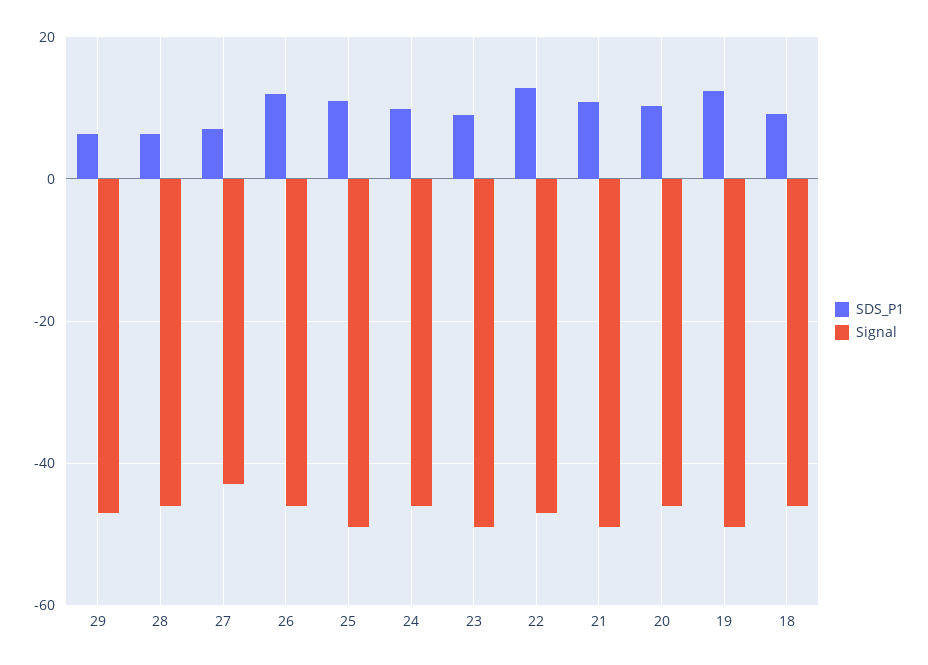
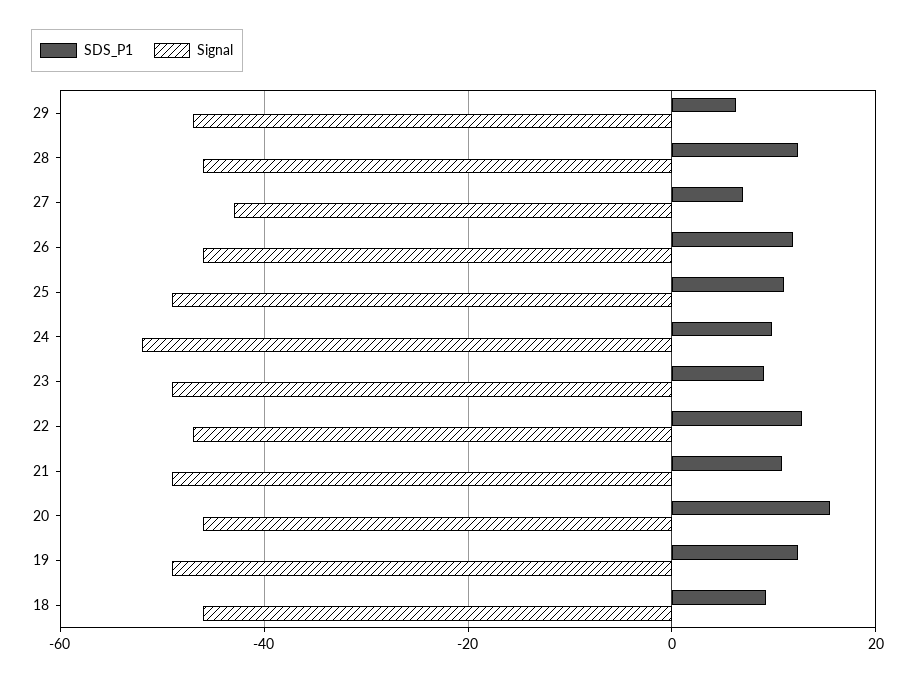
SDS_P1, 28: 6 -> 12
Signal, 24: -46 -> -52
SDS_P1, 20: 10 -> 16

